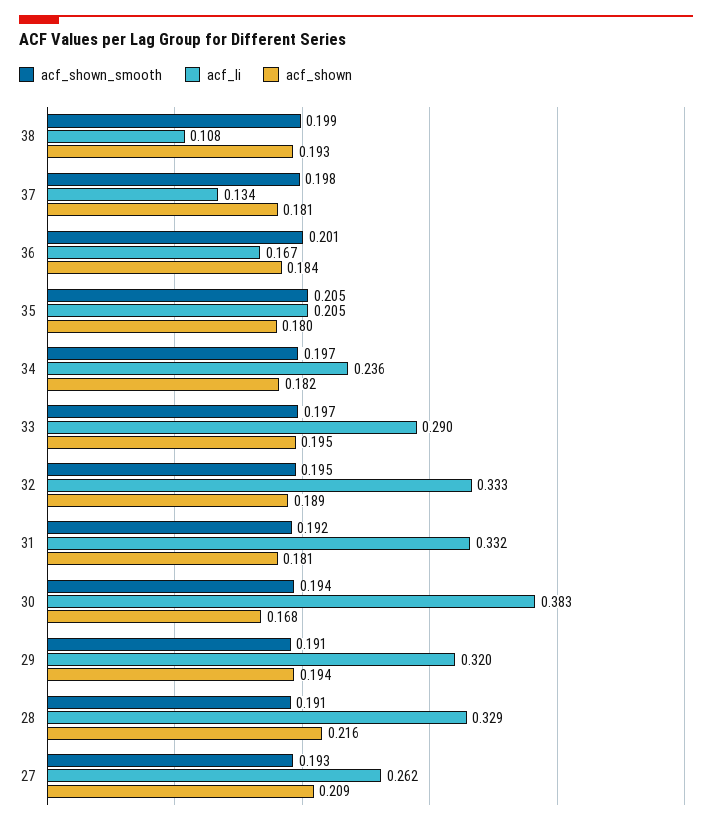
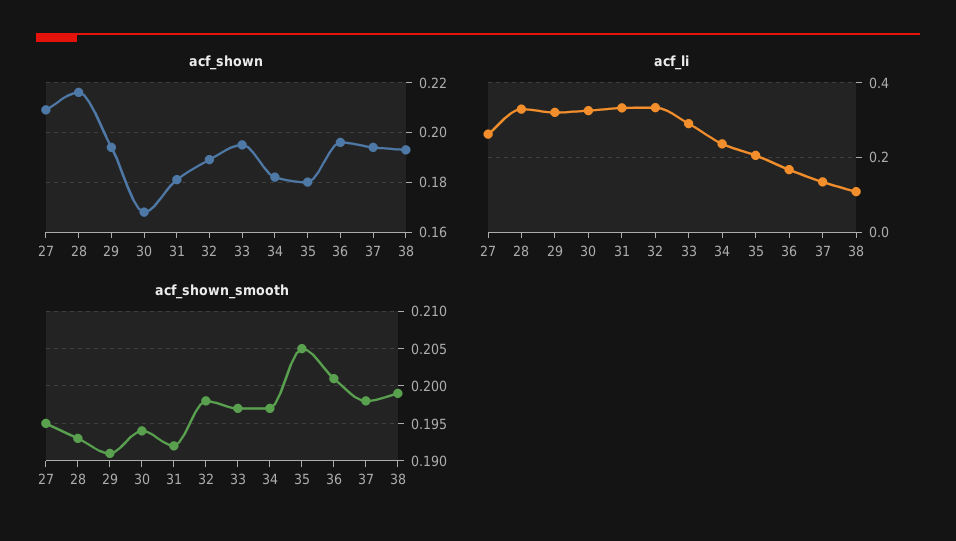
acf_shown, 37: 0.181 -> 0.195
acf_shown, 36: 0.184 -> 0.195
acf_shown_smooth, 32: 0.195 -> 0.198
acf_li, 30: 0.383 -> 0.32
acf_shown_smooth, 28: 0.191 -> 0.193
acf_shown_smooth, 27: 0.193 -> 0.195

